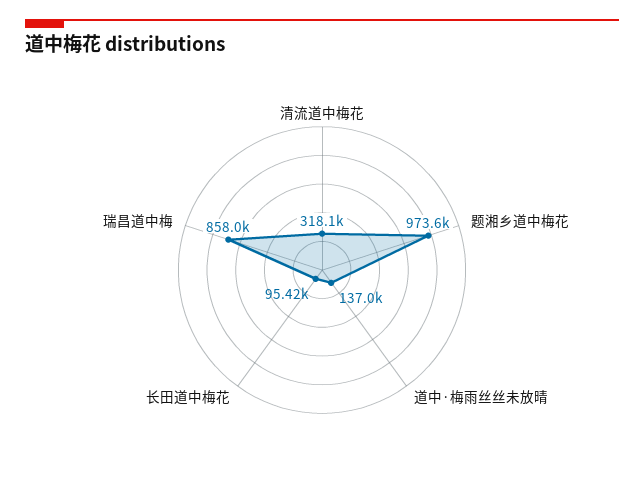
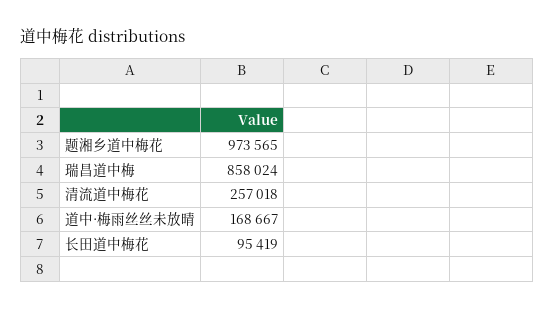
清流道中梅花: 318100 -> 257018
道中·梅雨丝丝未放晴: 137000 -> 168667

